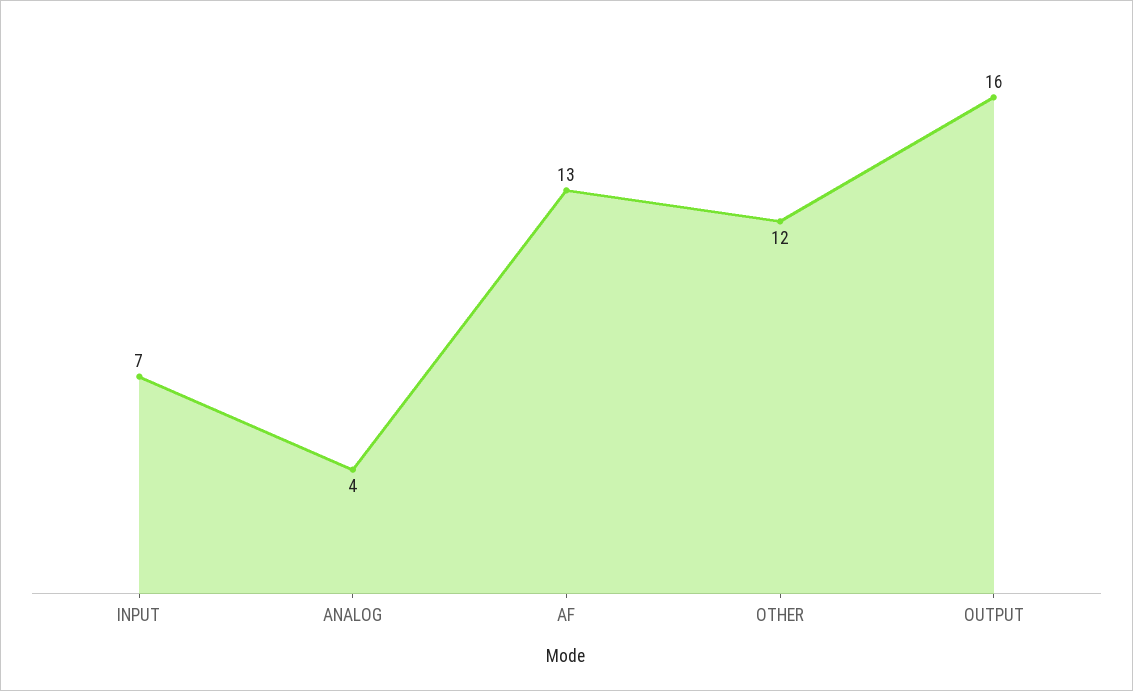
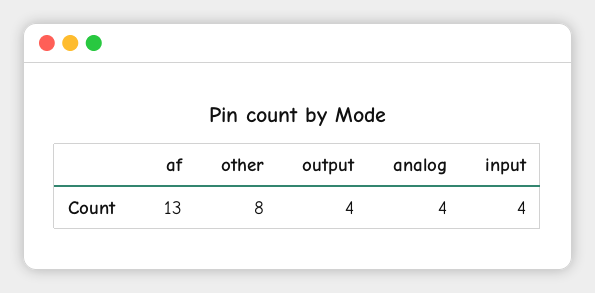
INPUT: 7 -> 4
OTHER: 12 -> 8
OUTPUT: 16 -> 4

